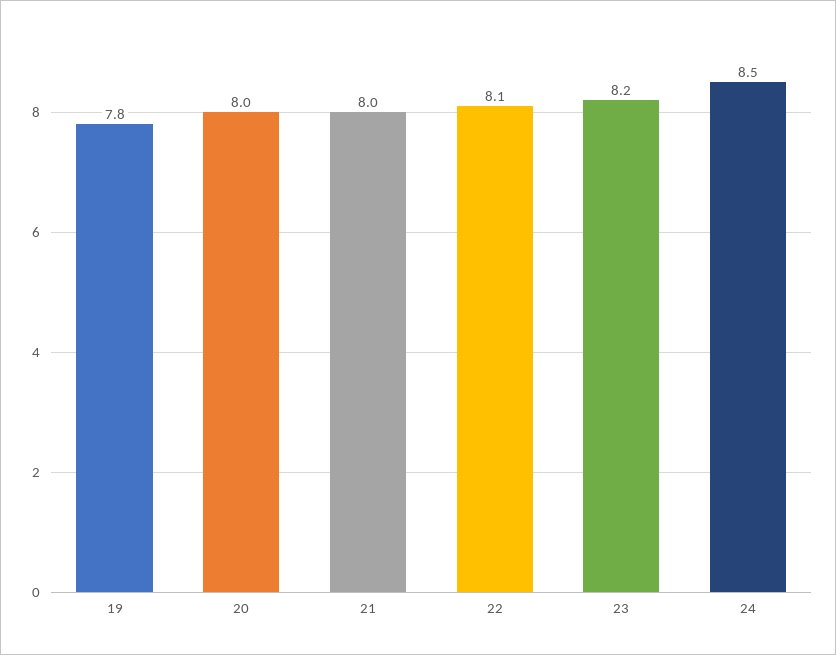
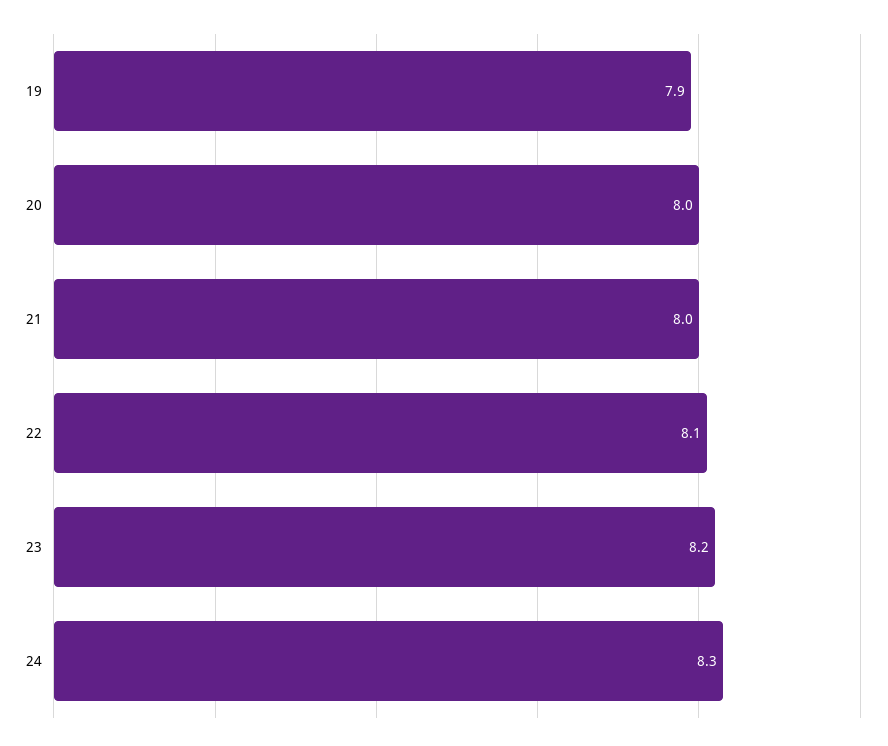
19: 7.8 -> 7.9
24: 8.5 -> 8.3

